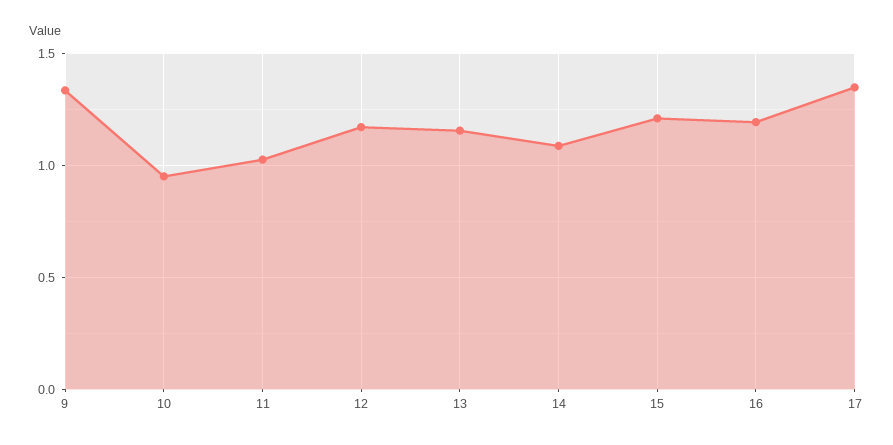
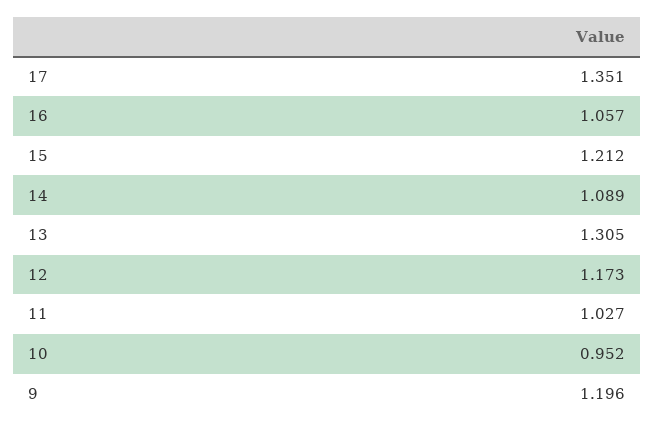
9: 1.35 -> 1.196
13: 1.15 -> 1.305
16: 1.2 -> 1.057

